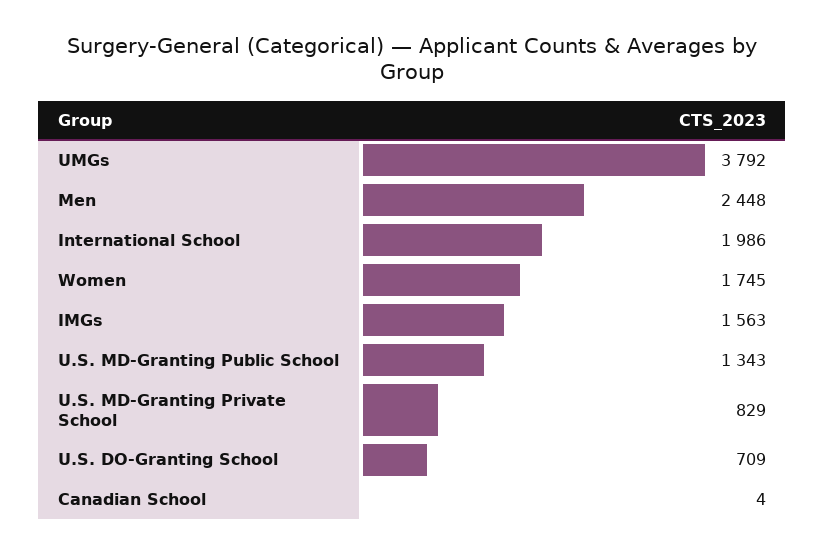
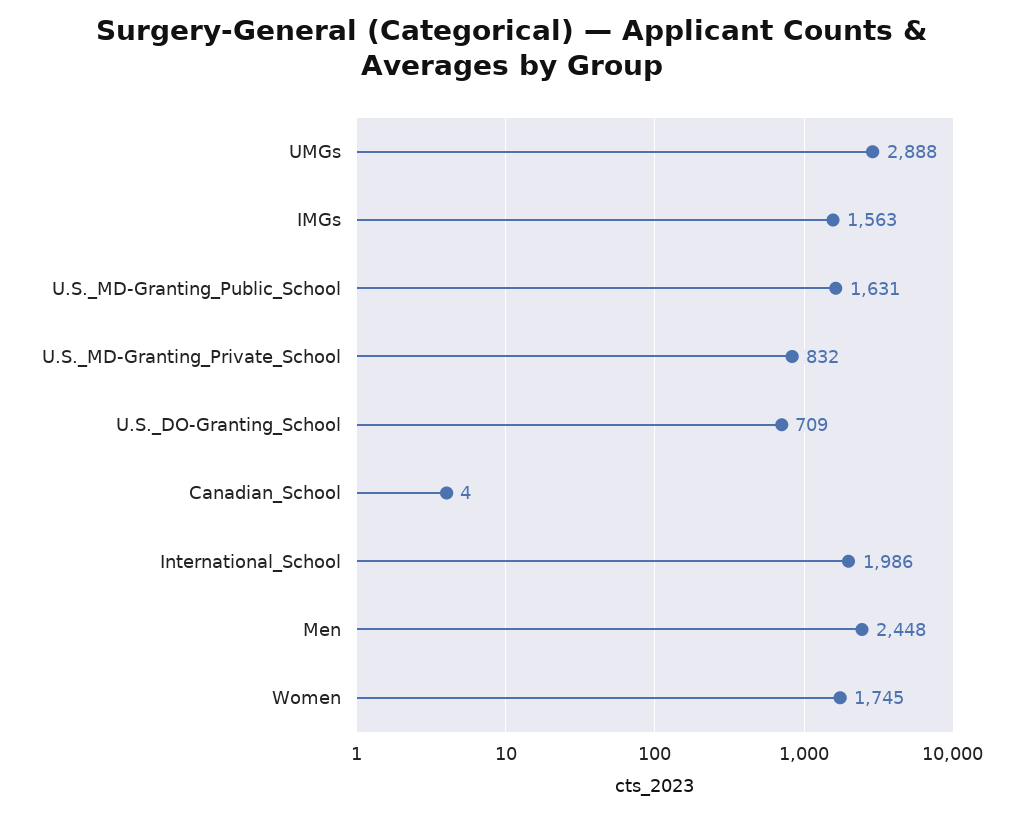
UMGs: 3792 -> 2888
U.S. MD-Granting Public School: 1343 -> 1631
U.S. MD-Granting Private School: 829 -> 832

